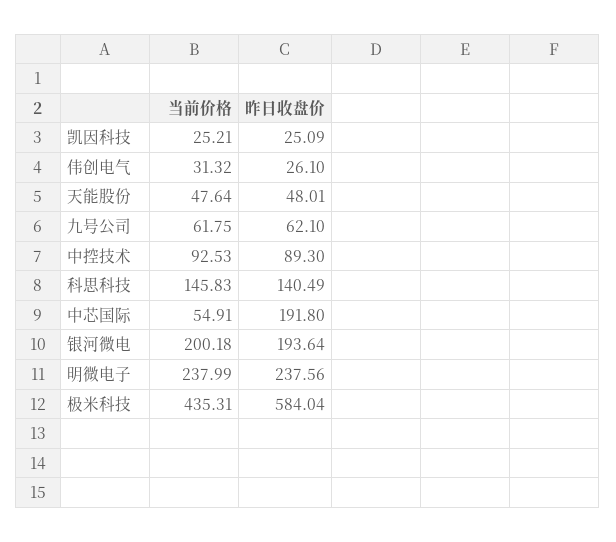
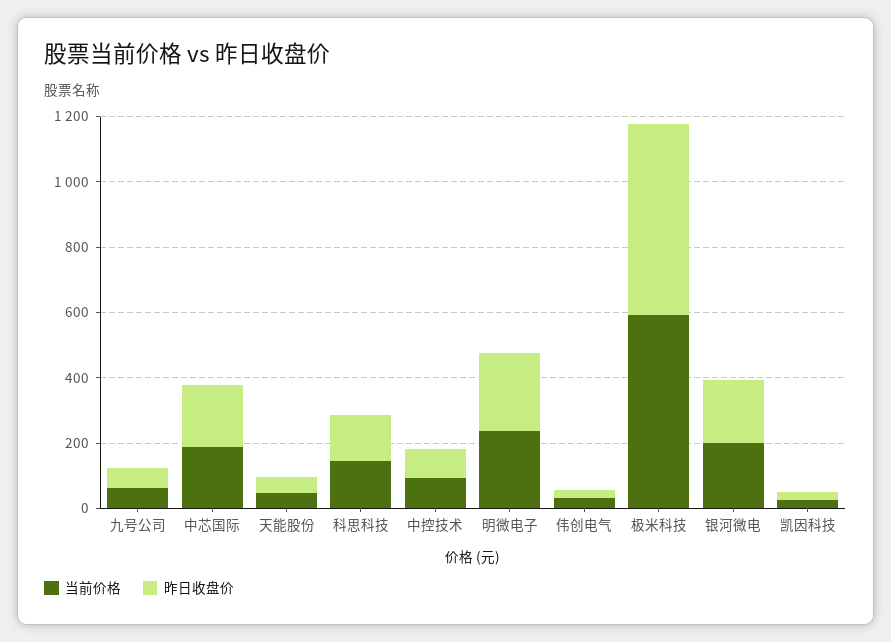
当前价格, 中芯国际: 54.91 -> 200
当前价格, 极米科技: 435.31 -> 600

